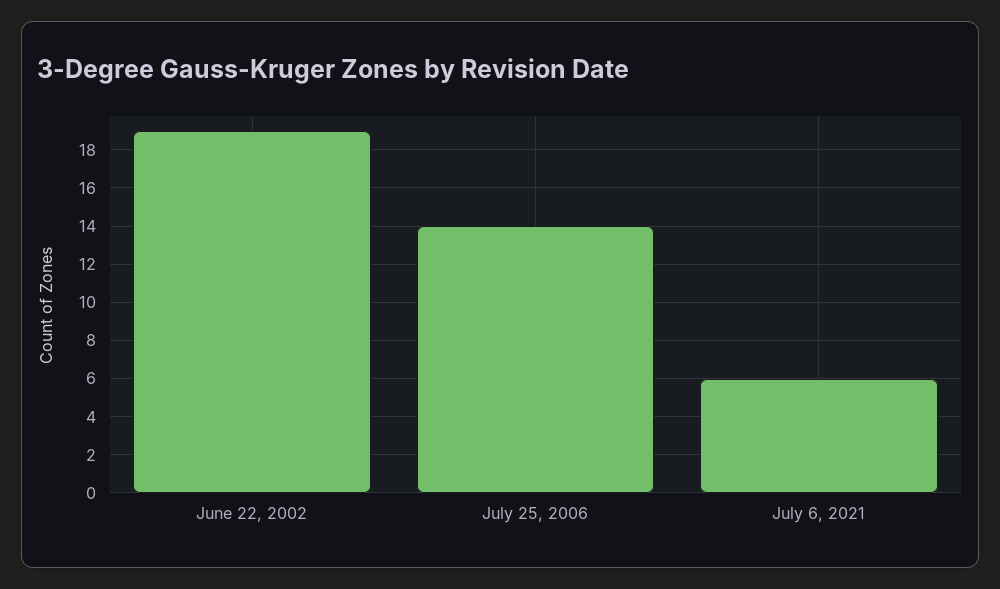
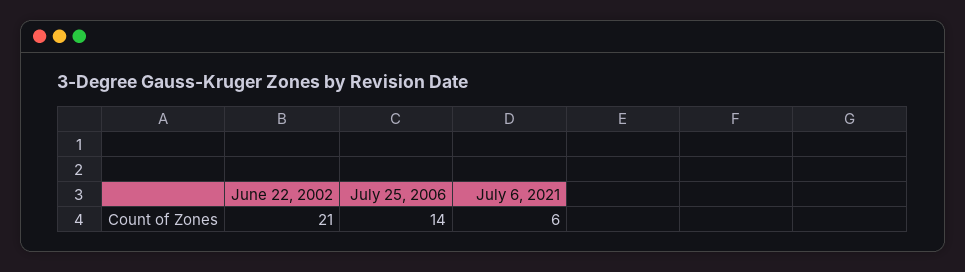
June 22, 2002: 19 -> 21

